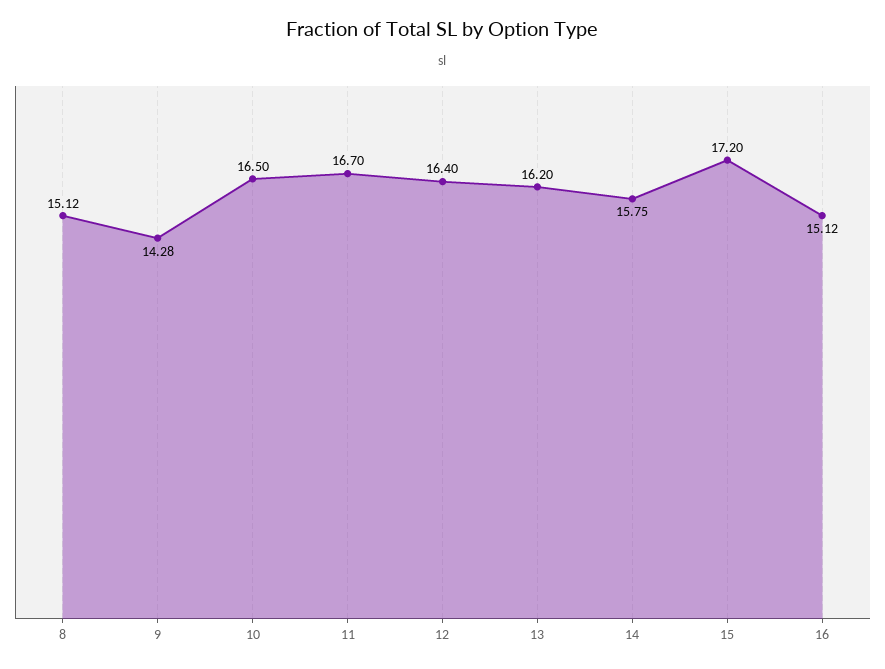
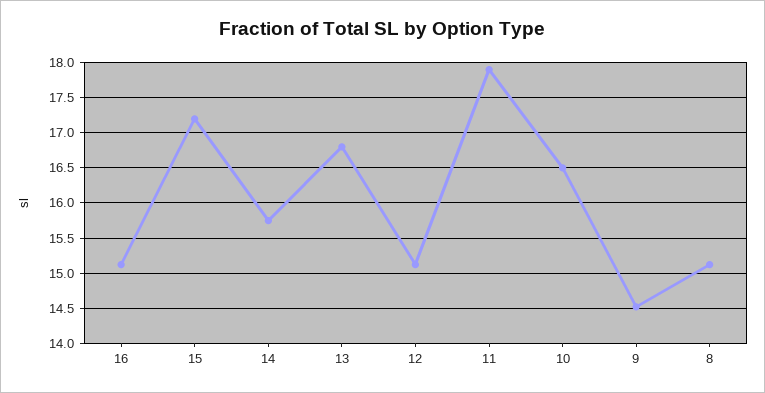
9: 14.28 -> 14.5
11: 16.7 -> 17.9
12: 16.4 -> 15.1
13: 16.2 -> 16.8

